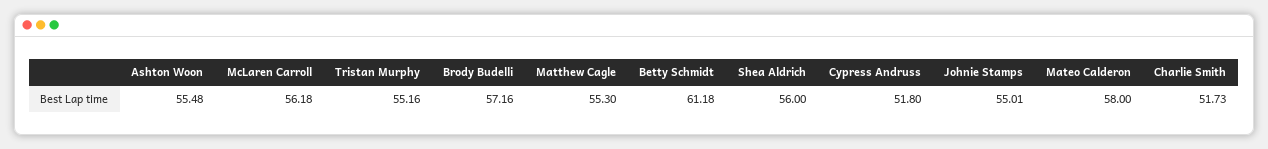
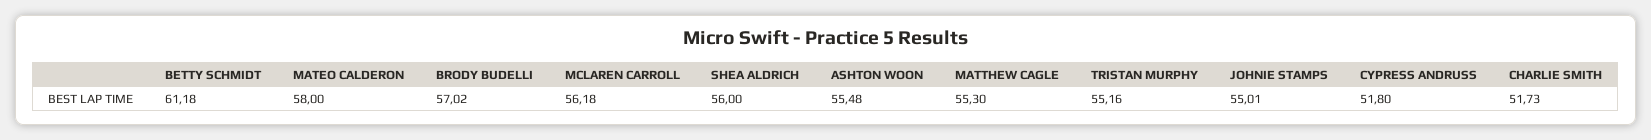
Brody Budelli: 57.16 -> 57.02

